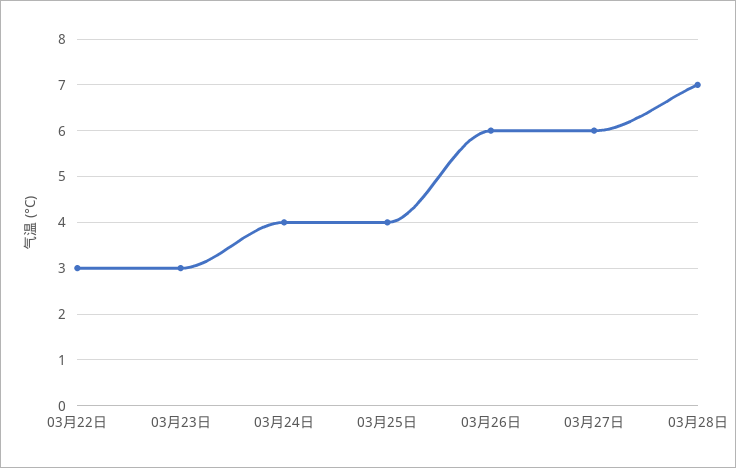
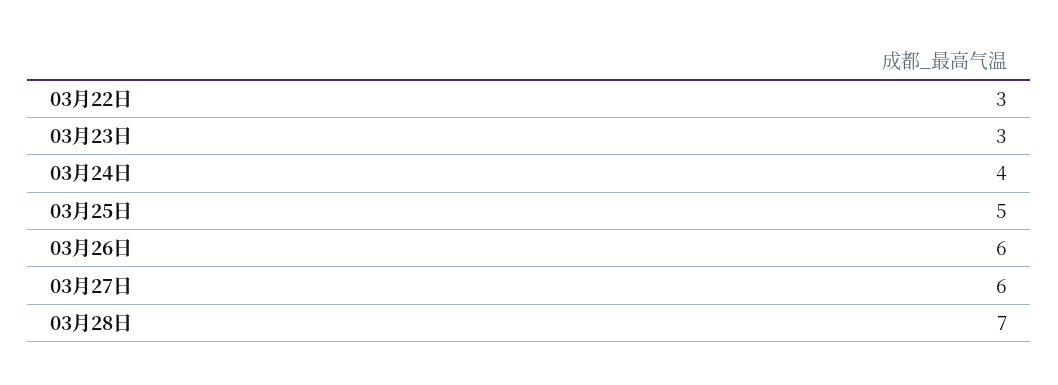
03月25日: 4 -> 5

